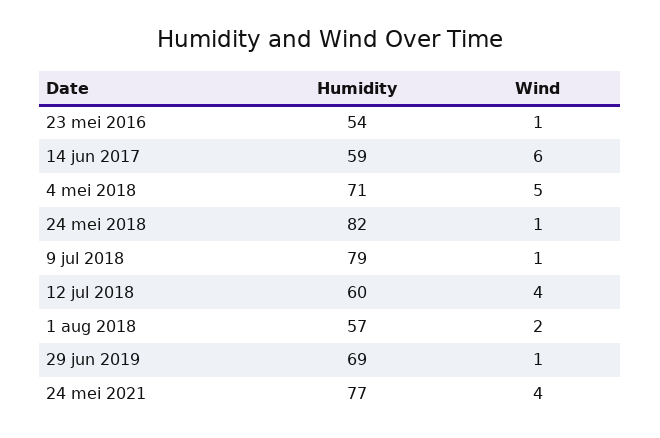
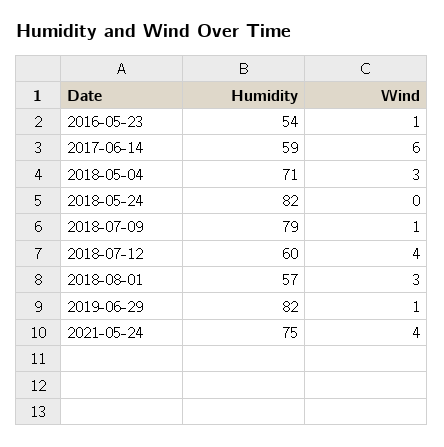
Wind, 4 mei 2018: 5 -> 3
Wind, 24 mei 2018: 1 -> 0
Wind, 1 aug 2018: 2 -> 3
Humidity, 29 jun 2019: 69 -> 82
Humidity, 24 mei 2021: 77 -> 75

